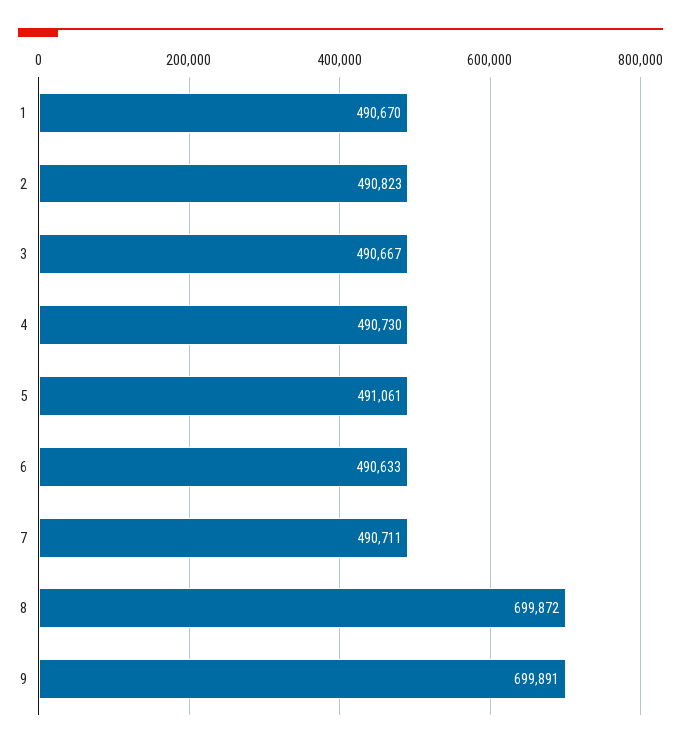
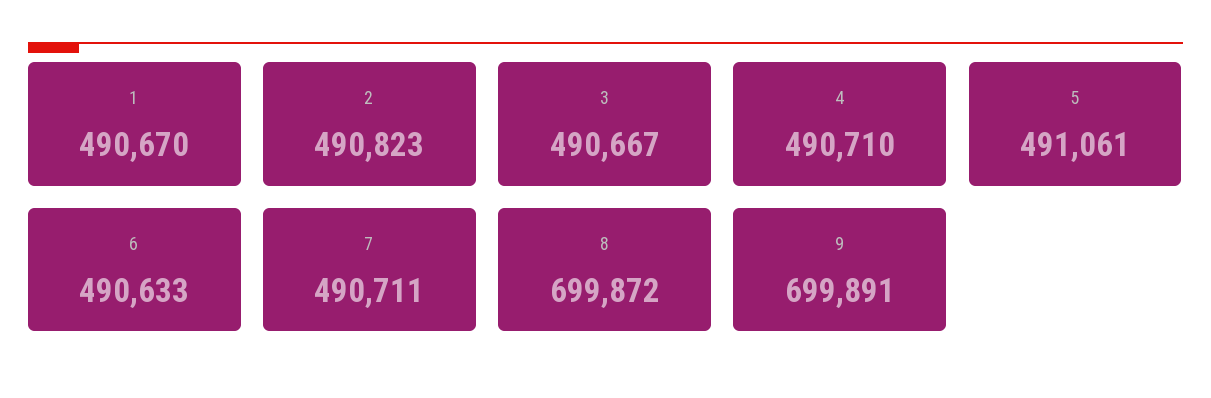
4: 490730 -> 490710

